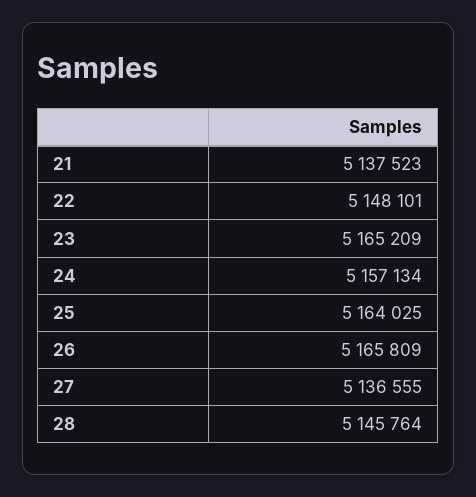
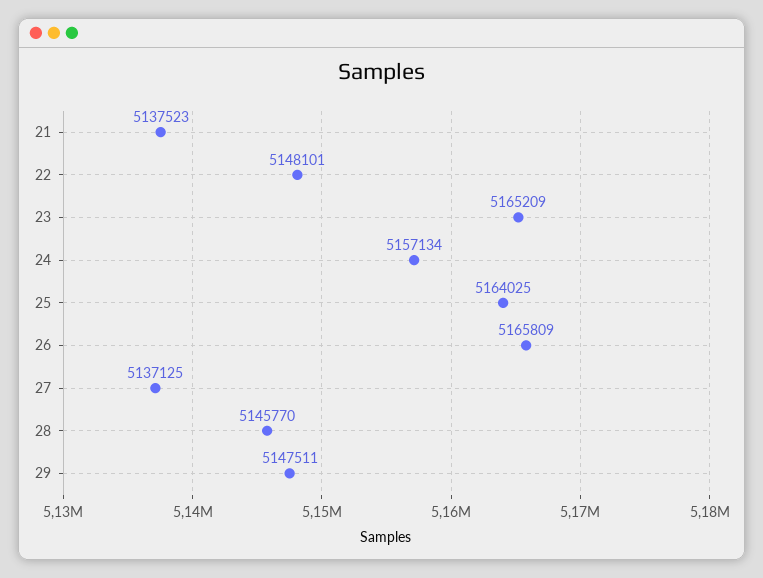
27: 5136555 -> 5137125
28: 5145764 -> 5145770
29: none -> 5147511

